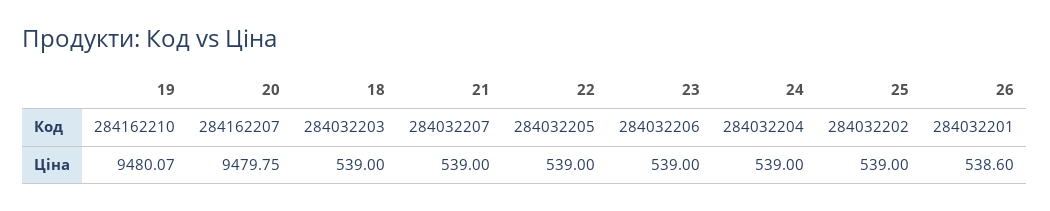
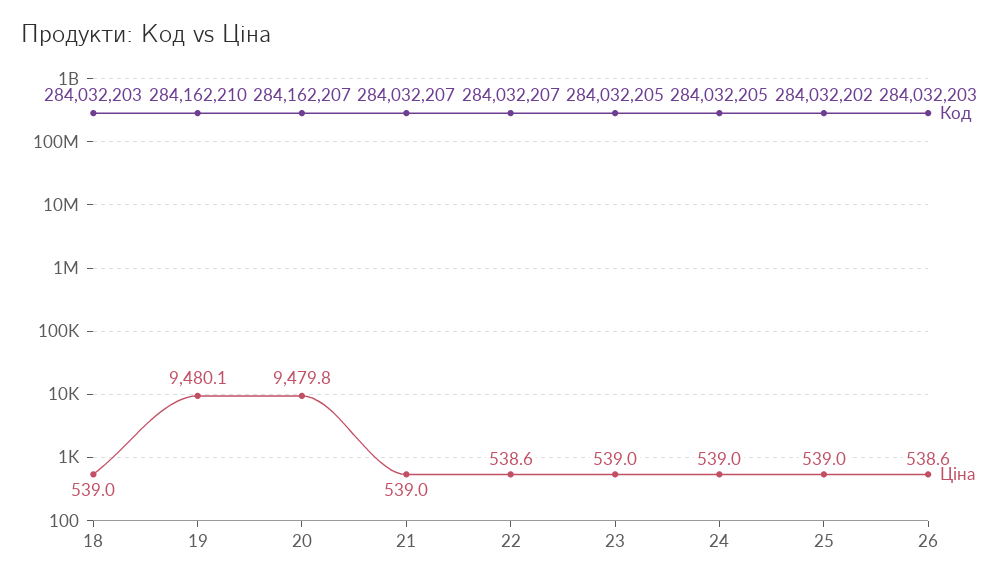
Код, 22: 284032205 -> 284032207
Код, 23: 284032206 -> 284032205
Код, 24: 284032204 -> 284032205
Код, 26: 284032201 -> 284032203
Ціна, 22: 539 -> 538.6

